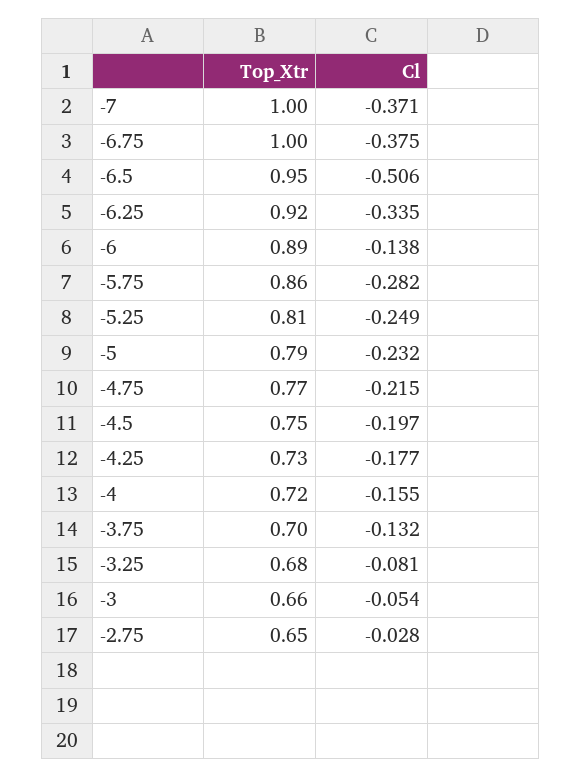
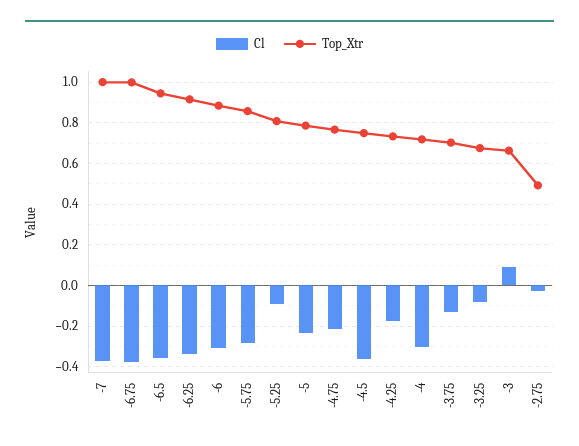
Cl, -6.5: -0.506 -> -0.35
Cl, -6: -0.138 -> -0.3
Cl, -5.25: -0.249 -> -0.1
Cl, -4.5: -0.197 -> -0.35
Cl, -4: -0.155 -> -0.3
Cl, -3: -0.054 -> 0.1
Top_Xtr, -2.75: 0.65 -> 0.5

